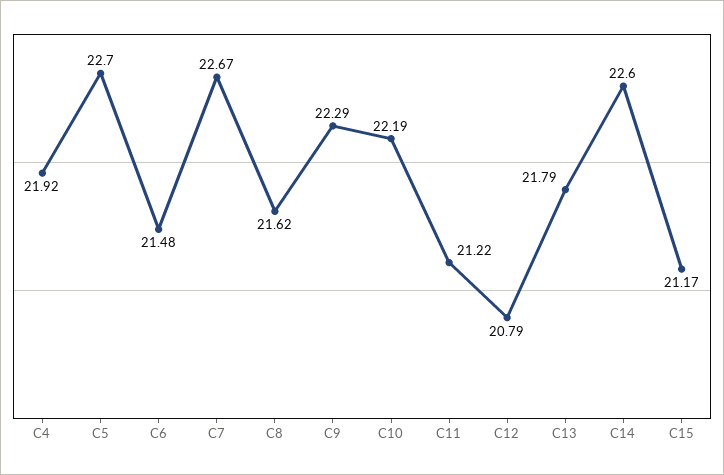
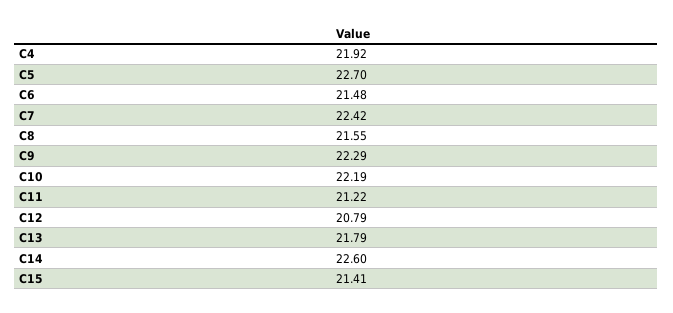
C7: 22.67 -> 22.42
C8: 21.62 -> 21.55
C15: 21.17 -> 21.41

